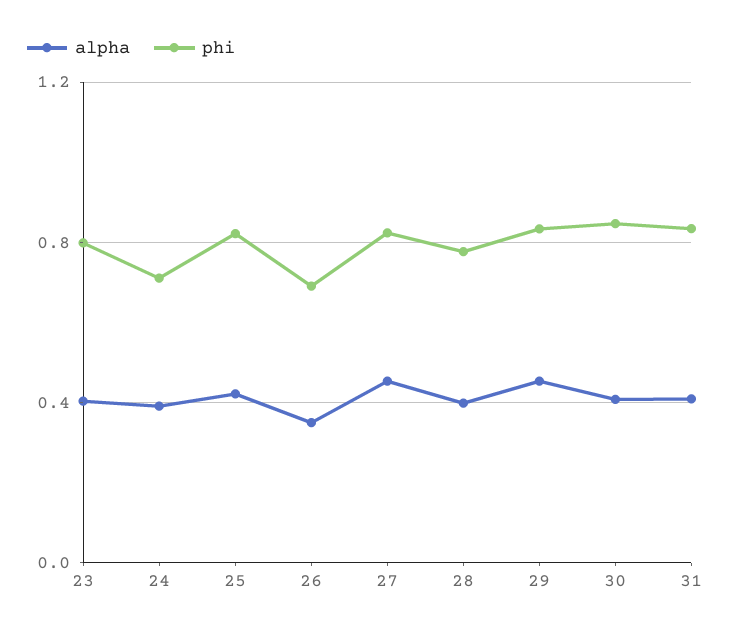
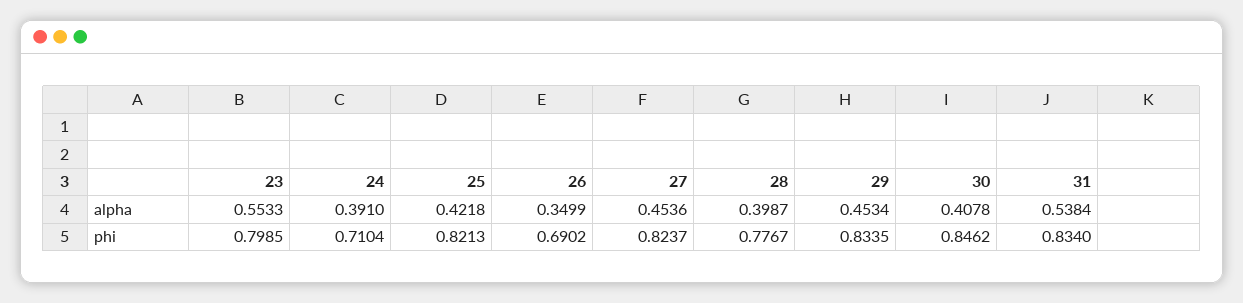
alpha, 23: 0.4 -> 0.5533
alpha, 31: 0.4 -> 0.5384

